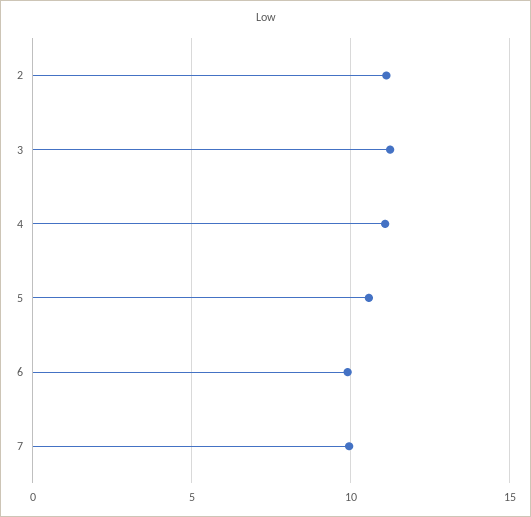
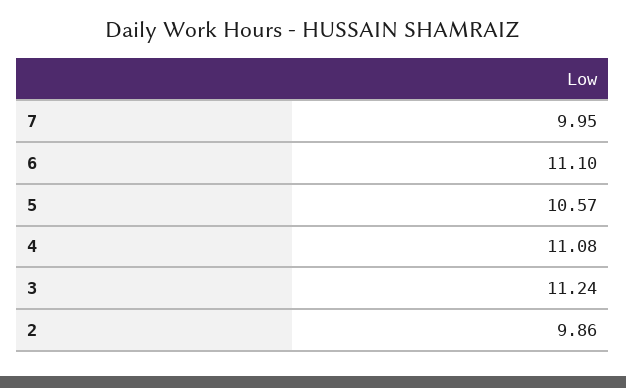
2: 11 -> 9.86
6: 10 -> 11.1

